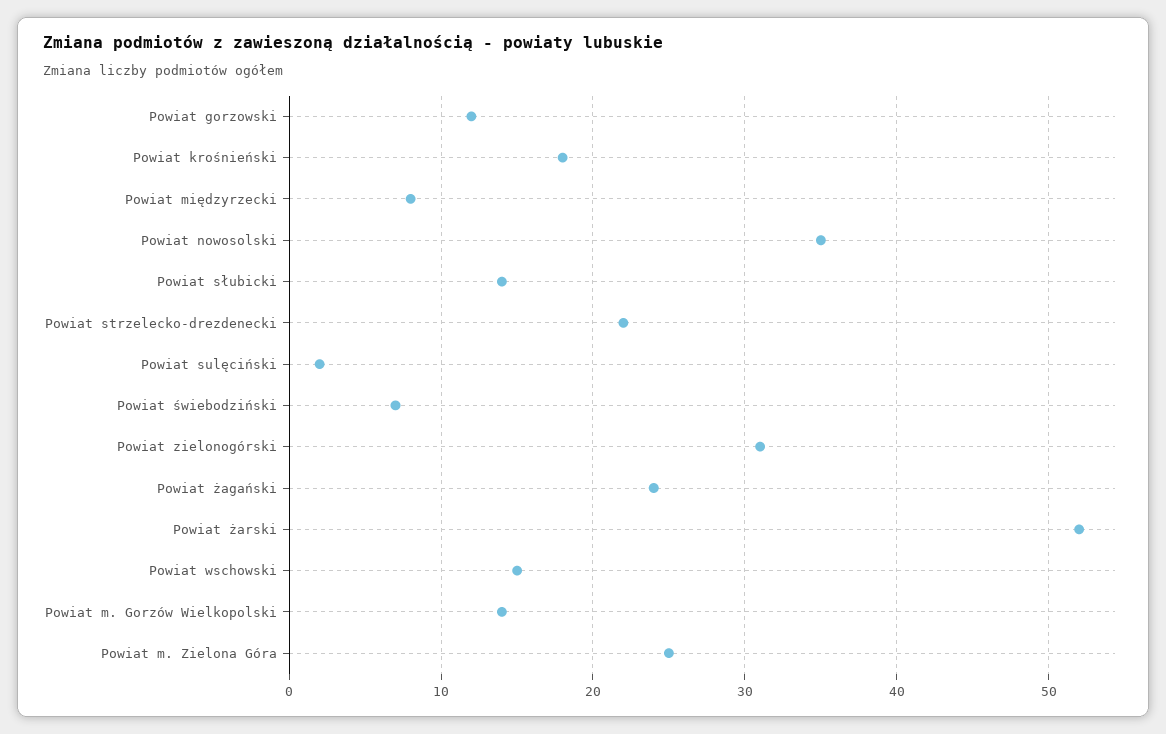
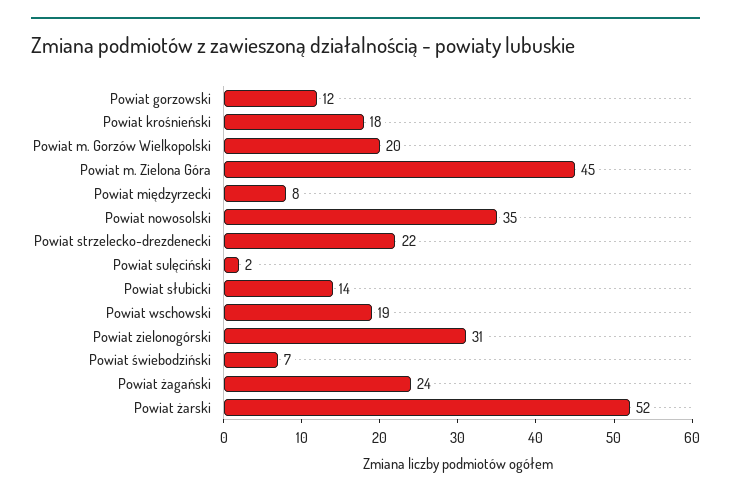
Powiat wschowski: 15 -> 19
Powiat m. Gorzów Wielkopolski: 14 -> 20
Powiat m. Zielona Góra: 25 -> 45

